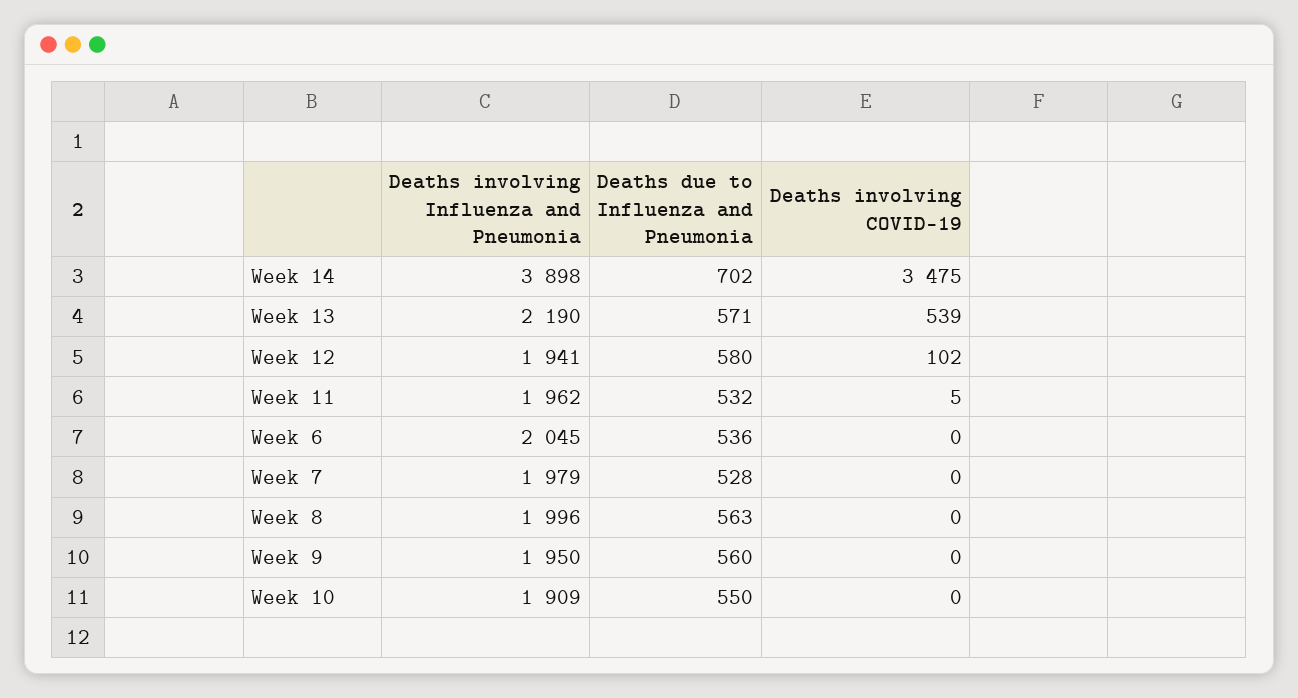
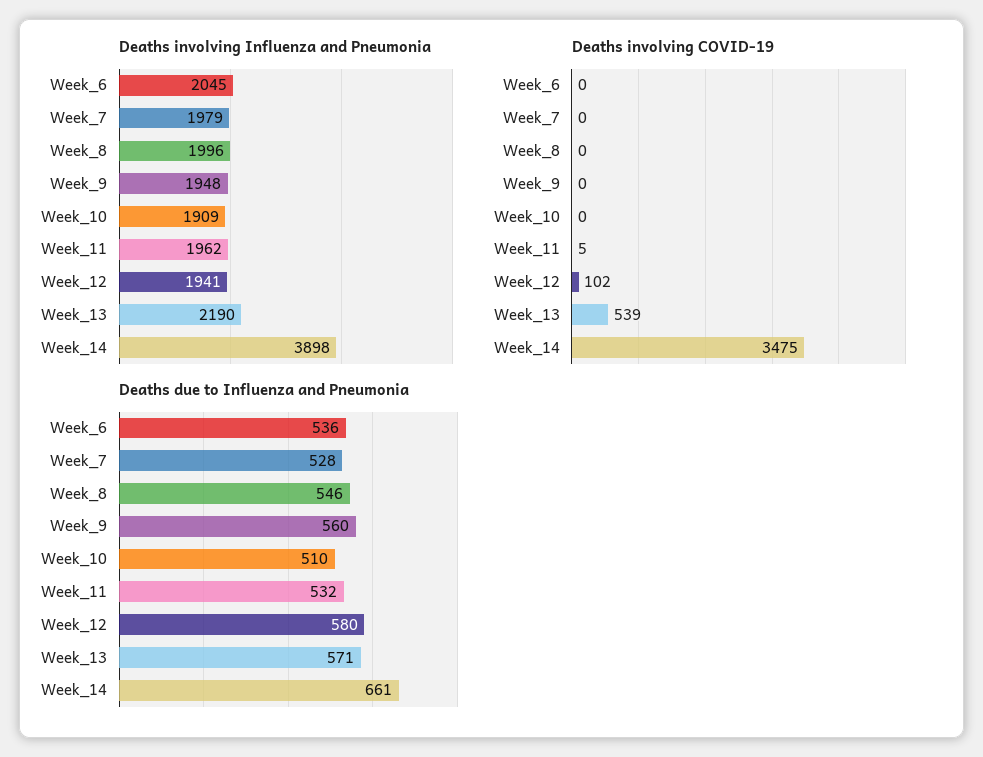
Deaths due to Influenza and Pneumonia, Week 14: 702 -> 661
Deaths due to Influenza and Pneumonia, Week 8: 563 -> 546
Deaths involving Influenza and Pneumonia, Week 9: 1950 -> 1948
Deaths due to Influenza and Pneumonia, Week 10: 550 -> 510

